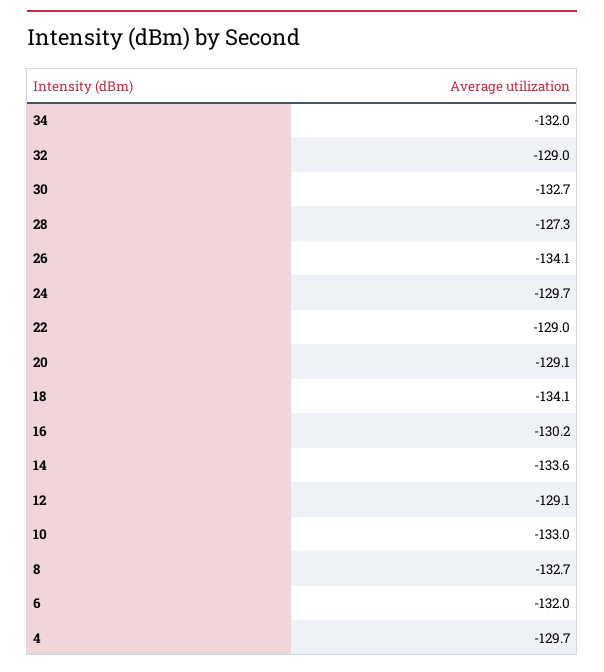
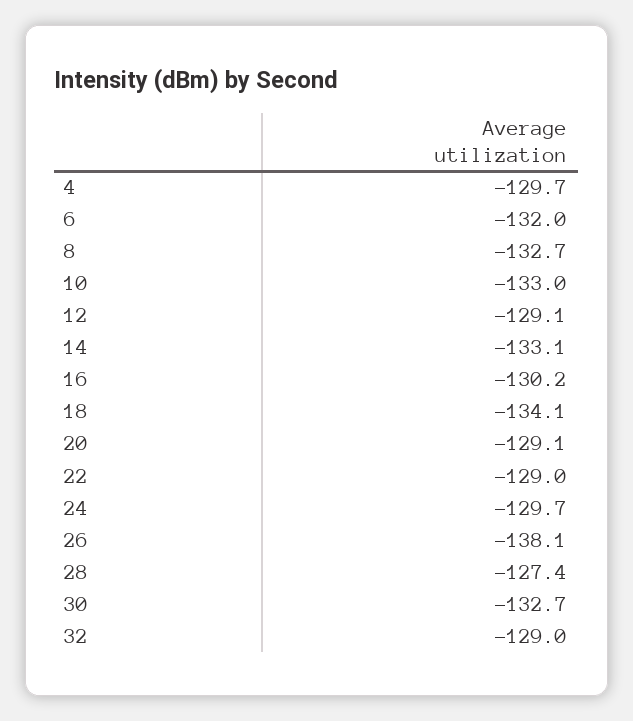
34: -132 -> none
28: -127.3 -> -127.4
26: -134.1 -> -138.1
14: -133.6 -> -133.1

